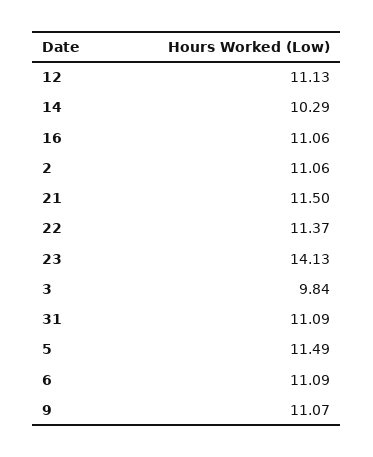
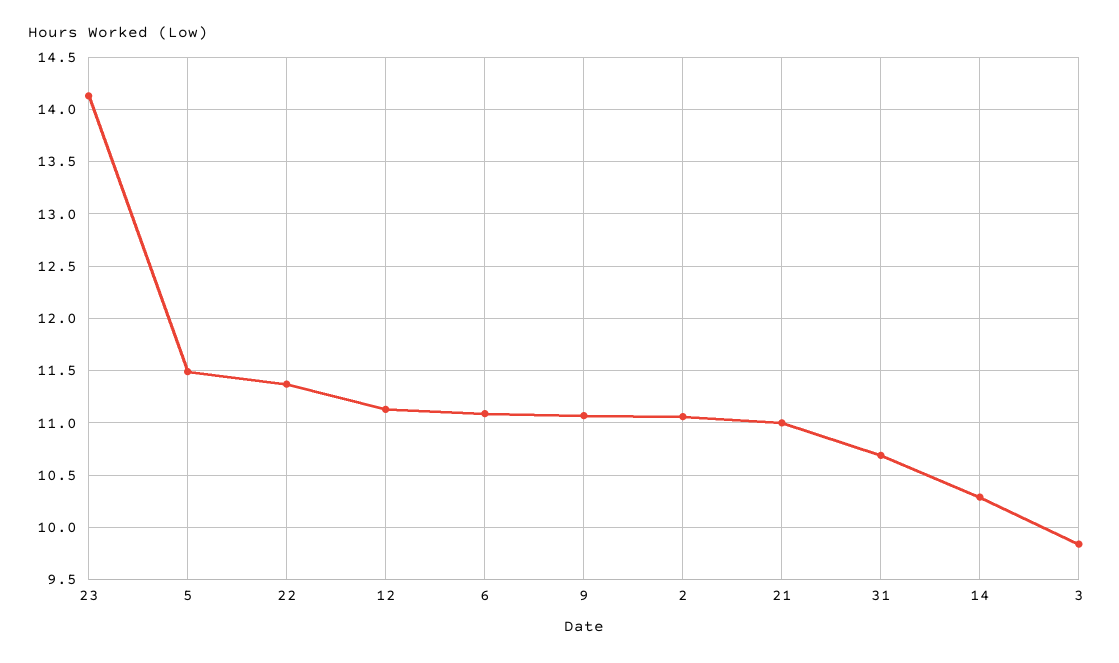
16: 11.06 -> none
21: 11.5 -> 11
31: 11.09 -> 10.7

